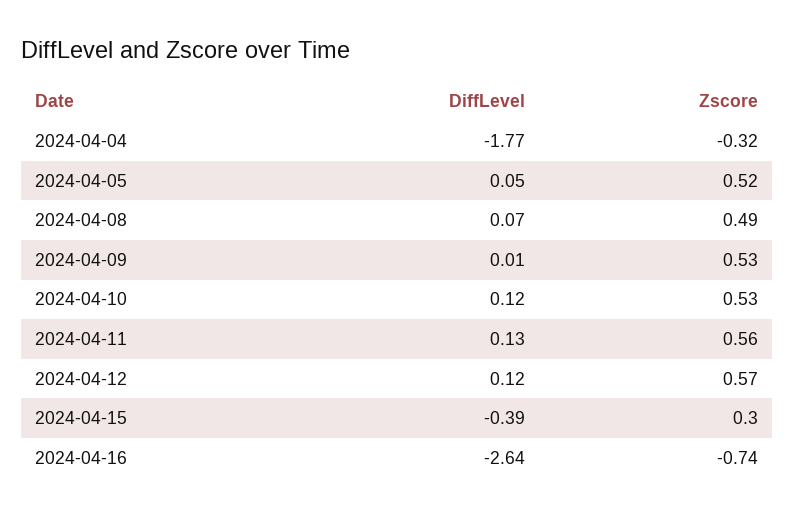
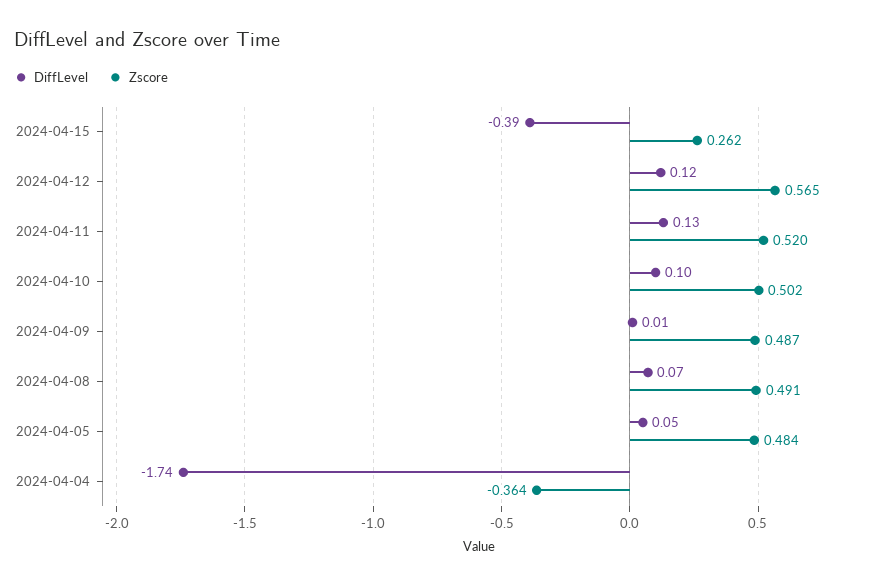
DiffLevel, 2024-04-04: -1.77 -> -1.74
Zscore, 2024-04-04: -0.32 -> -0.364
Zscore, 2024-04-05: 0.52 -> 0.484
Zscore, 2024-04-09: 0.53 -> 0.487
DiffLevel, 2024-04-10: 0.12 -> 0.1
Zscore, 2024-04-10: 0.53 -> 0.502
Zscore, 2024-04-11: 0.56 -> 0.52
Zscore, 2024-04-15: 0.3 -> 0.262
DiffLevel, 2024-04-16: -2.64 -> none
Zscore, 2024-04-16: -0.74 -> none

